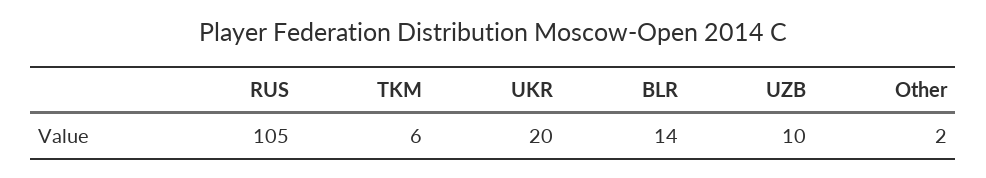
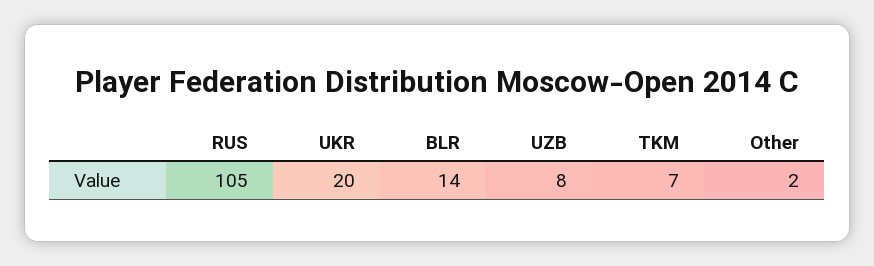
TKM: 6 -> 7
UZB: 10 -> 8

